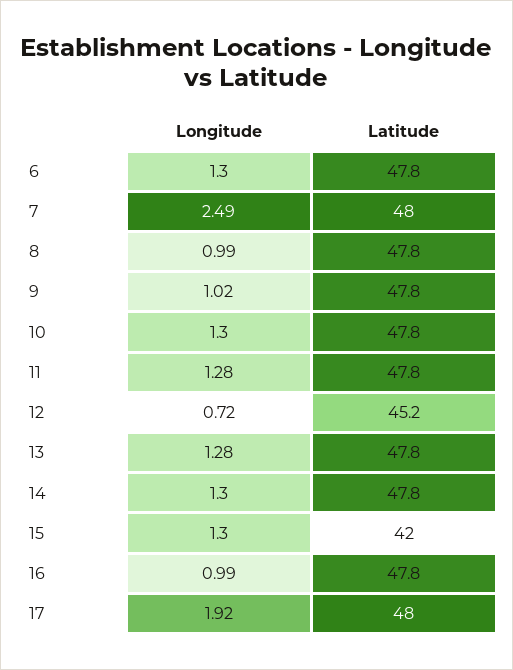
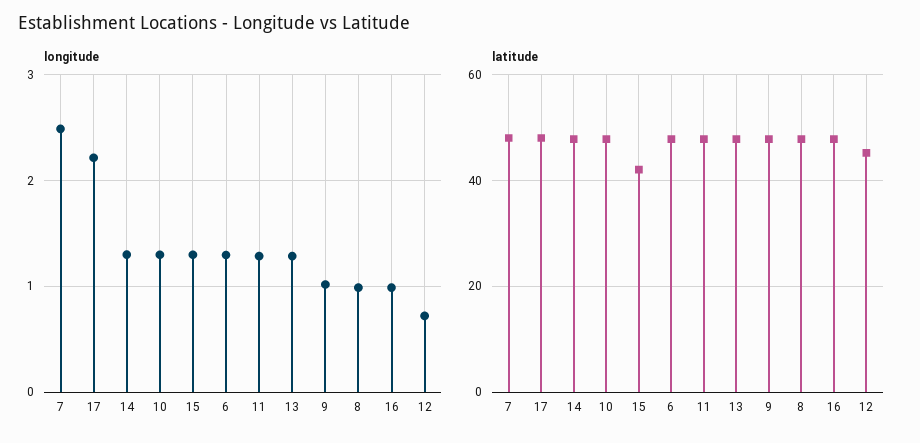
Longitude, 17: 1.92 -> 2.2

